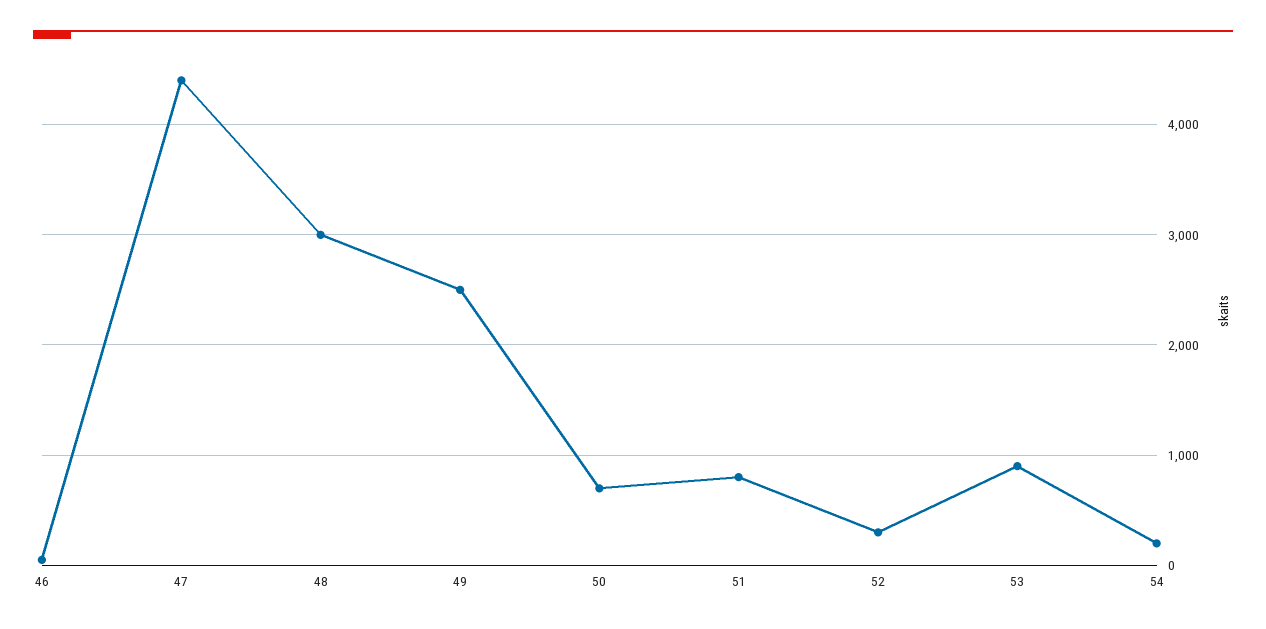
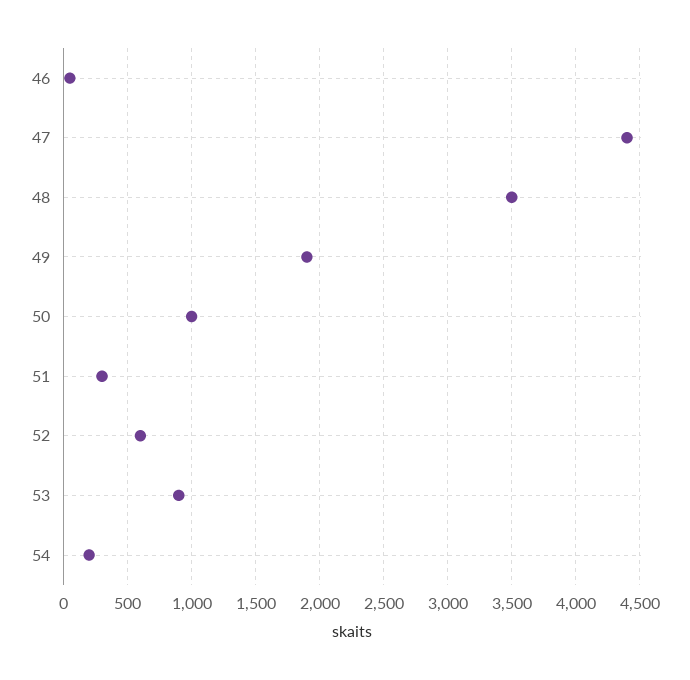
48: 3000 -> 3500
49: 2500 -> 1900
50: 700 -> 1000
51: 800 -> 300
52: 300 -> 600

